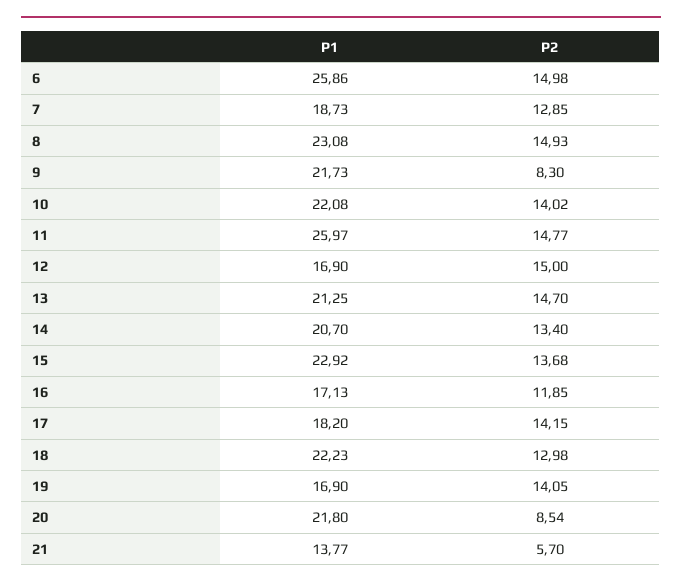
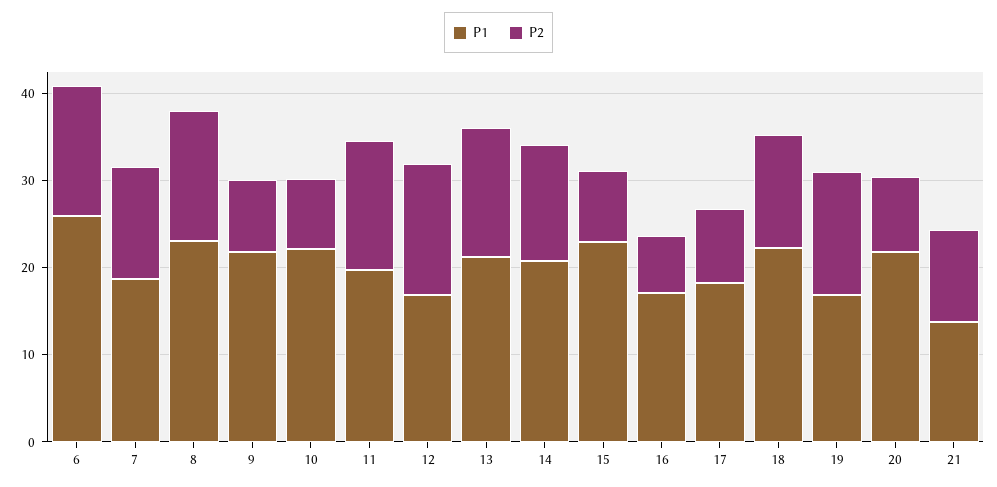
P2, 10: 14.02 -> 8
P1, 11: 25.97 -> 20
P2, 15: 13.68 -> 8
P2, 16: 11.85 -> 6
P2, 17: 14.15 -> 8
P2, 21: 5.7 -> 10

